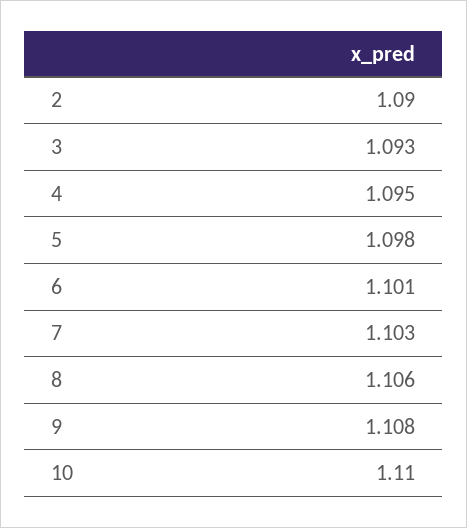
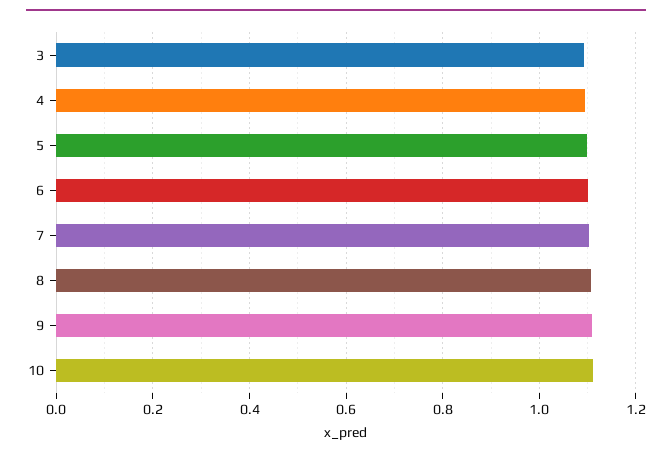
2: 1.09 -> none

